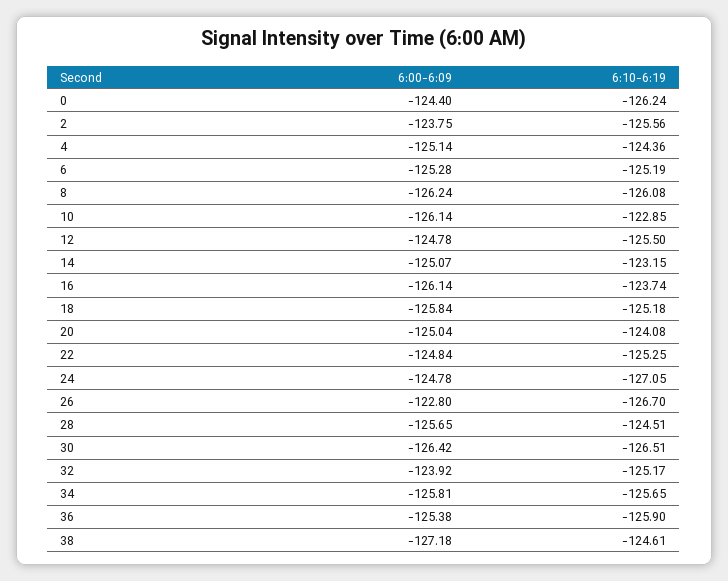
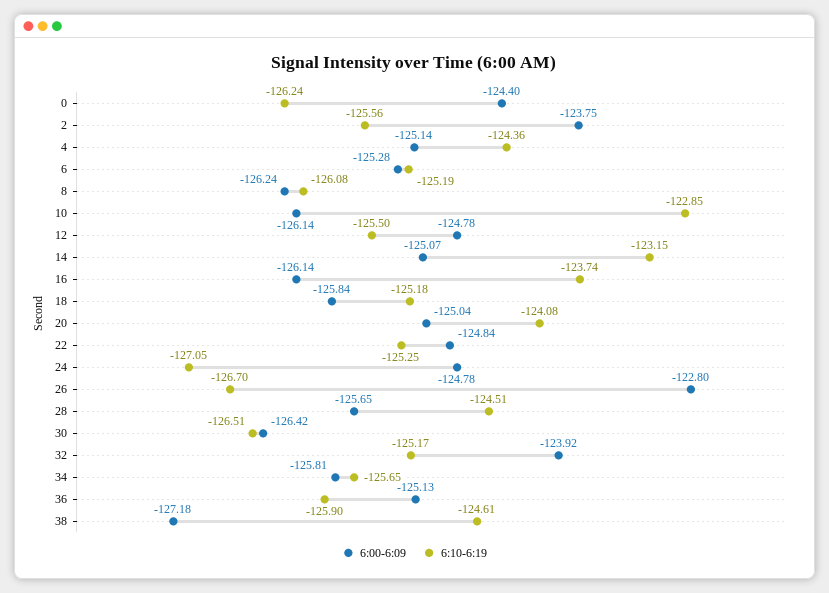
6:00-6:09, 36: -125.38 -> -125.13

